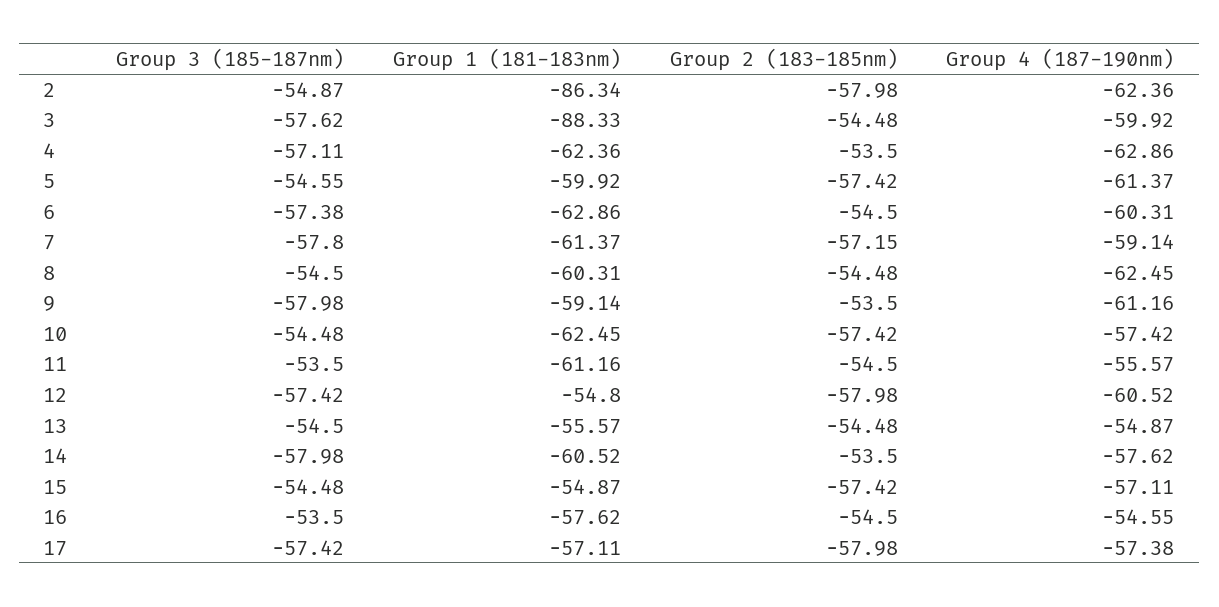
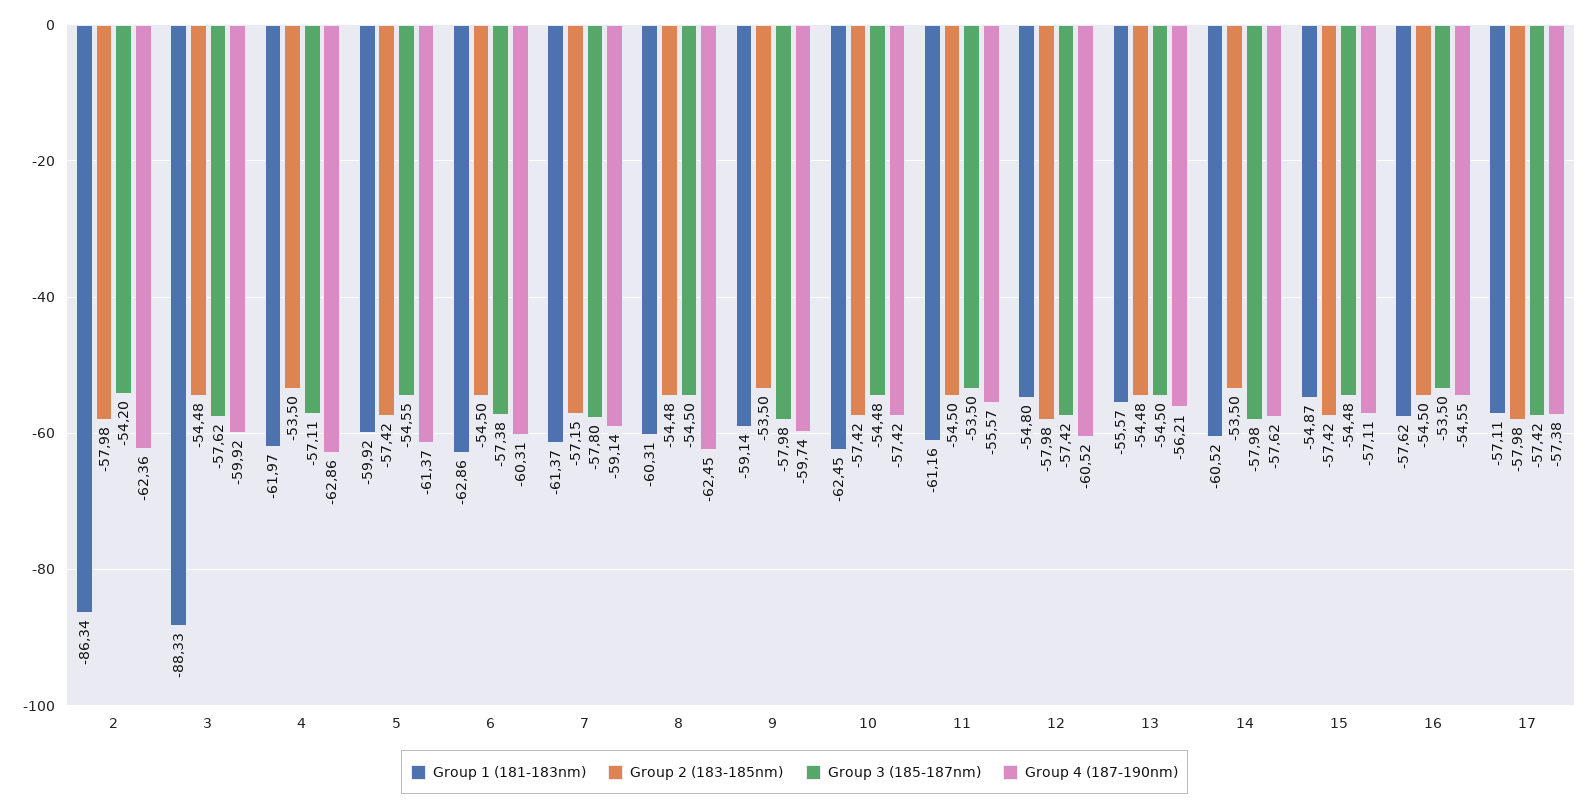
Group 3 (185-187nm), 2: -54.87 -> -54.2
Group 1 (181-183nm), 4: -62.36 -> -61.97
Group 4 (187-190nm), 9: -61.16 -> -59.74
Group 4 (187-190nm), 13: -54.87 -> -56.21

